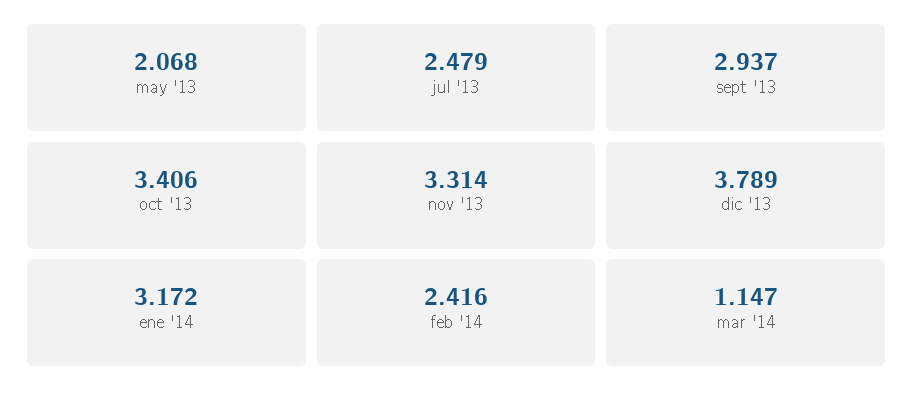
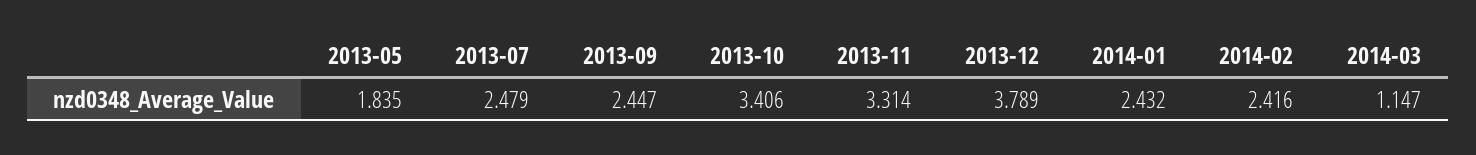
may '13: 2.068 -> 1.835
sept '13: 2.937 -> 2.447
ene '14: 3.172 -> 2.432

